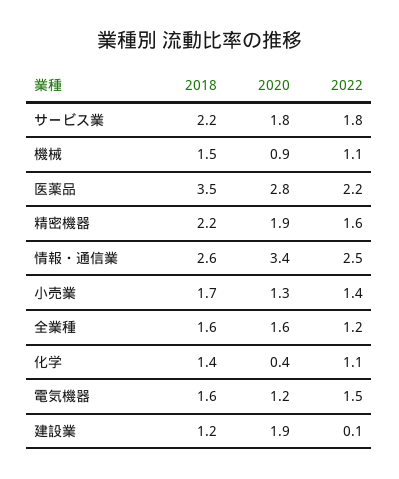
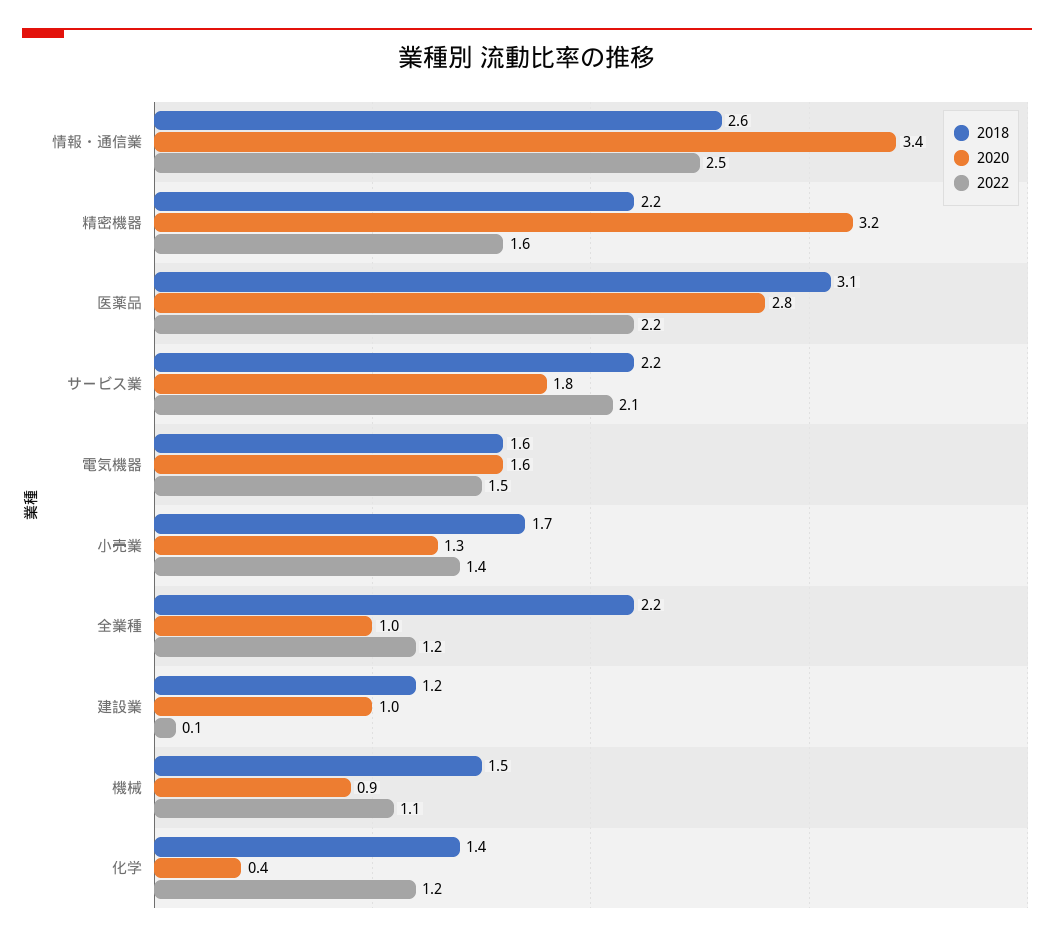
2022, サービス業: 1.8 -> 2.1
2018, 医薬品: 3.5 -> 3.1
2020, 精密機器: 1.9 -> 3.2
2018, 全業種: 1.6 -> 2.2
2020, 全業種: 1.6 -> 1
2022, 化学: 1.1 -> 1.2
2020, 電気機器: 1.2 -> 1.6
2020, 建設業: 1.9 -> 1

